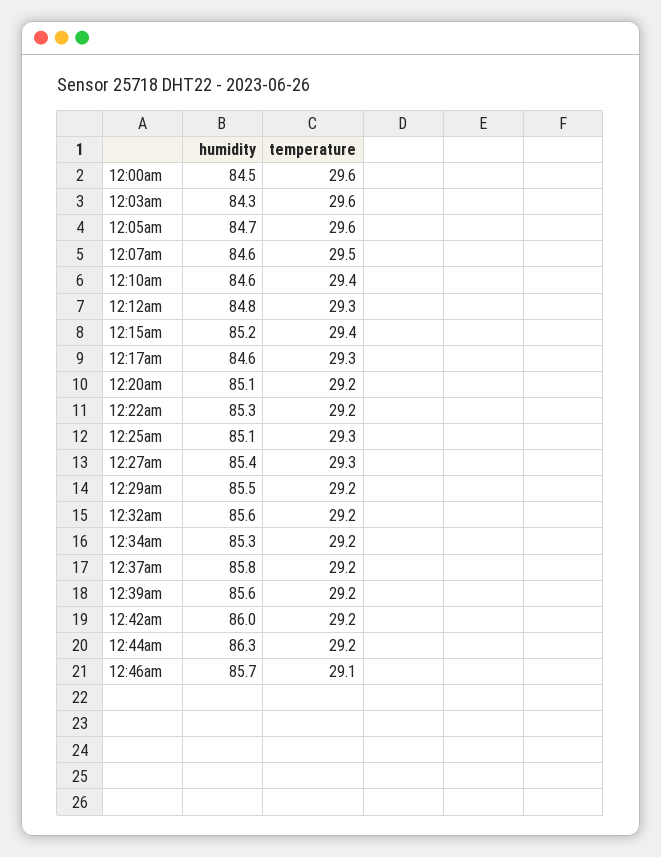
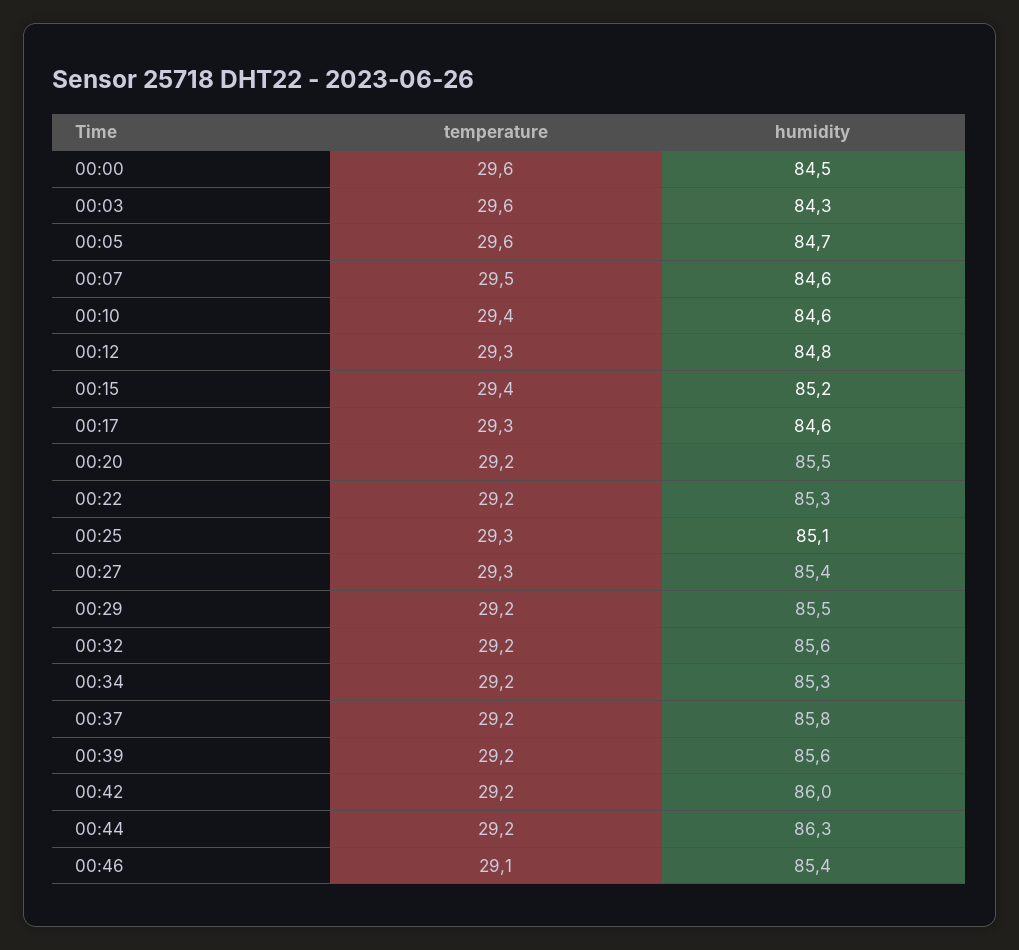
humidity, 12:20am: 85.1 -> 85.5
humidity, 12:46am: 85.7 -> 85.4

